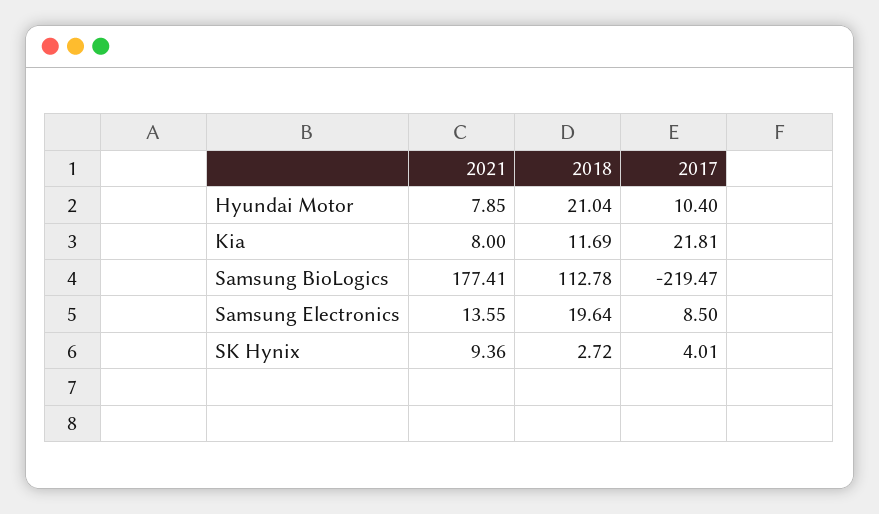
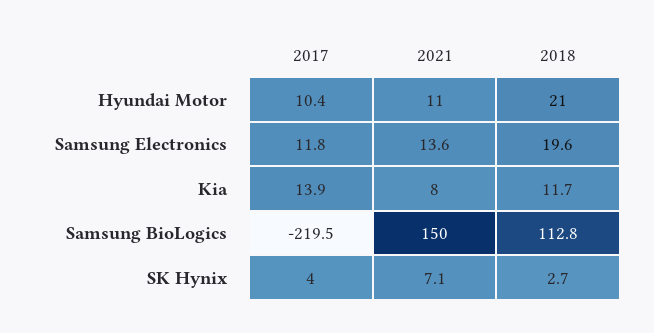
2021, Hyundai Motor: 7.85 -> 11
2017, Kia: 21.81 -> 13.9
2021, Samsung BioLogics: 177.41 -> 150
2017, Samsung Electronics: 8.5 -> 11.8
2021, SK Hynix: 9.36 -> 7.1

